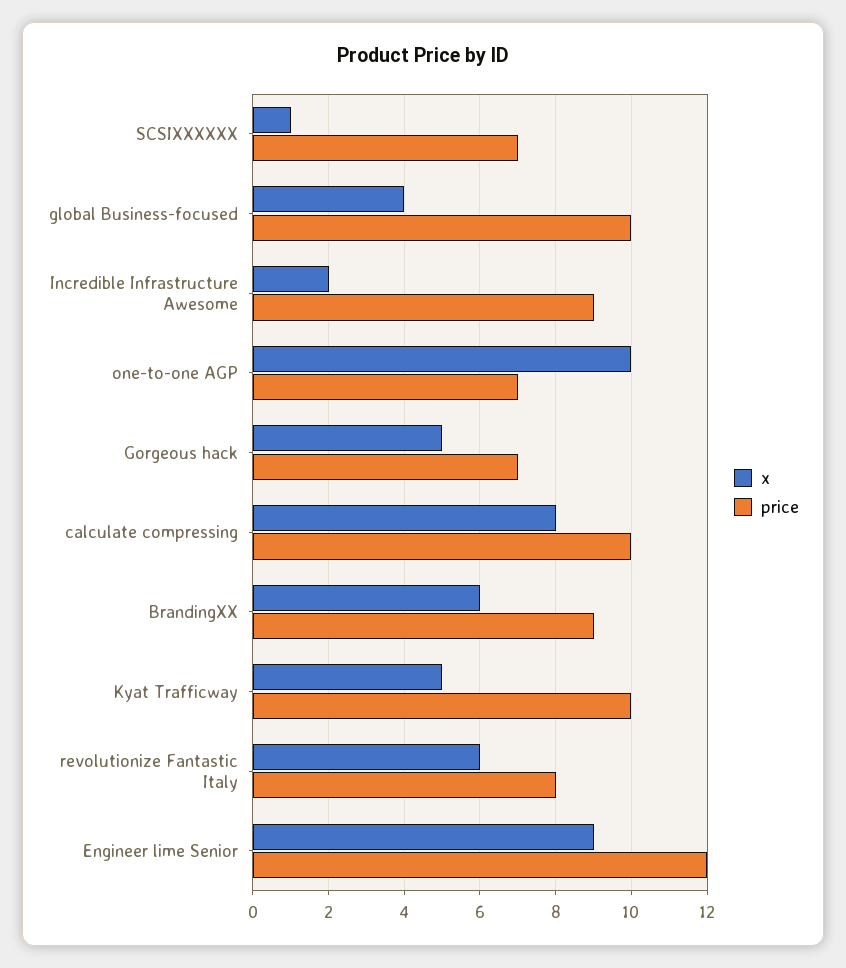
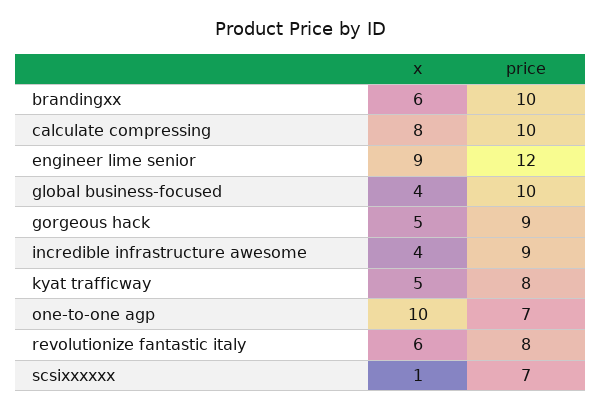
x, Incredible Infrastructure Awesome: 2 -> 4
price, Gorgeous hack: 7 -> 9
price, BrandingXX: 9 -> 10
price, Kyat Trafficway: 10 -> 8

